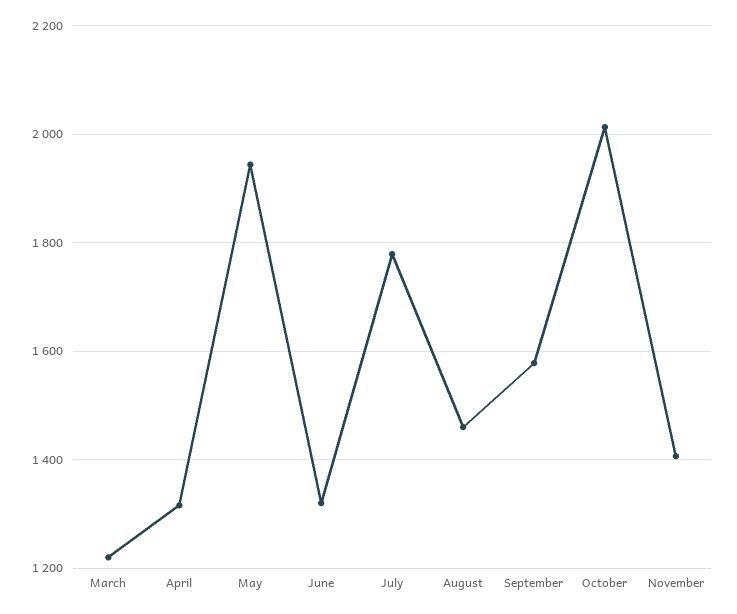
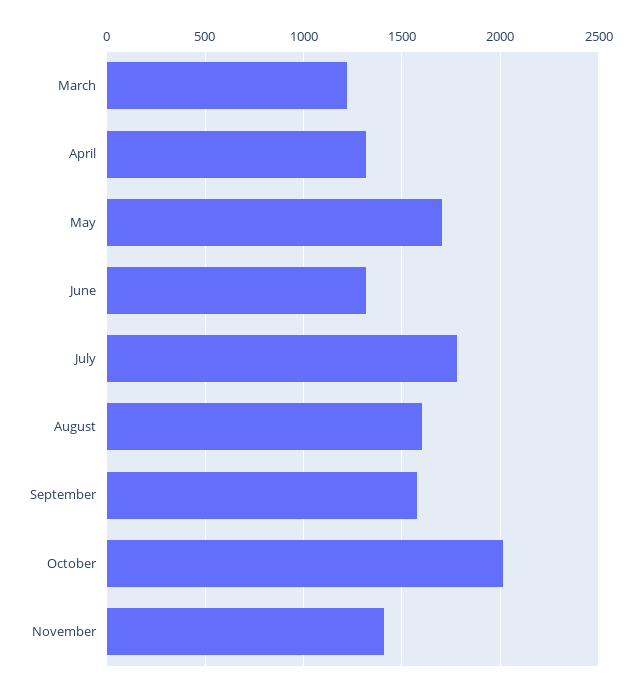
May: 1940 -> 1700
August: 1460 -> 1600

